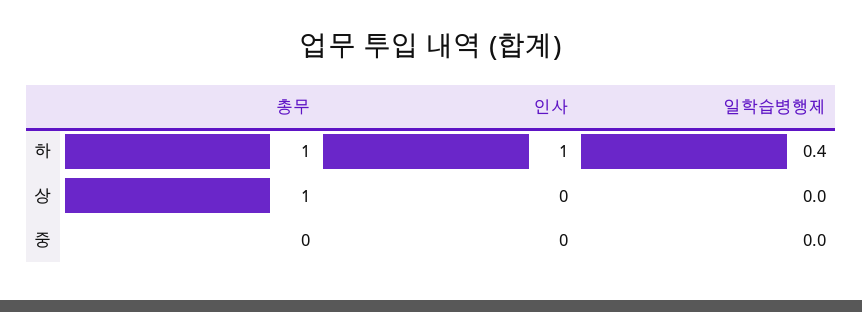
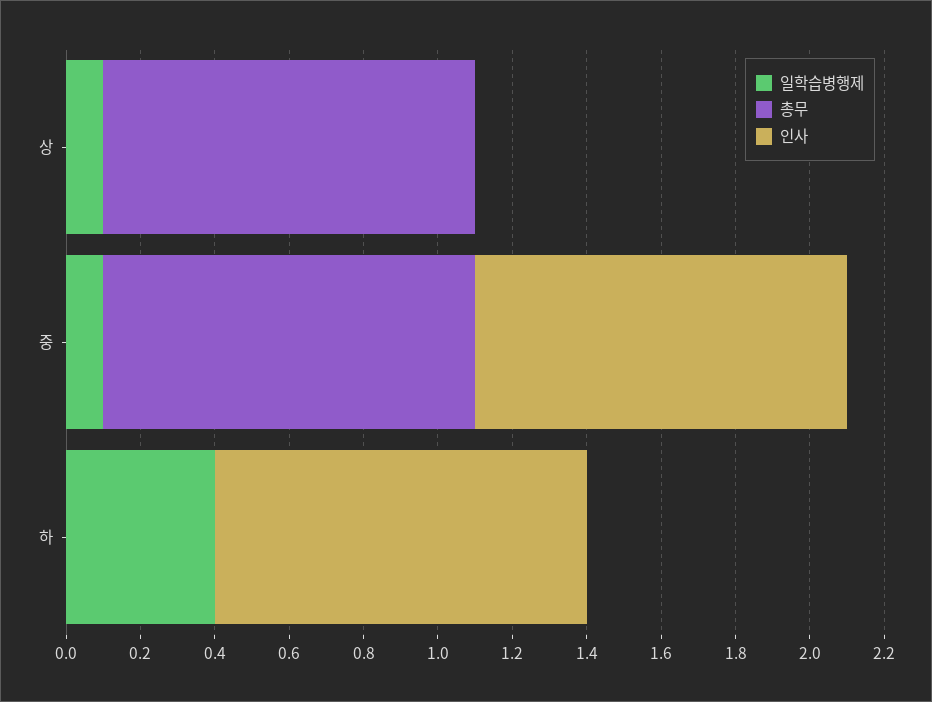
총무, 하: 1 -> 0
일학습병행제, 상: 0 -> 0.1
총무, 중: 0 -> 1
인사, 중: 0 -> 1
일학습병행제, 중: 0 -> 0.1

